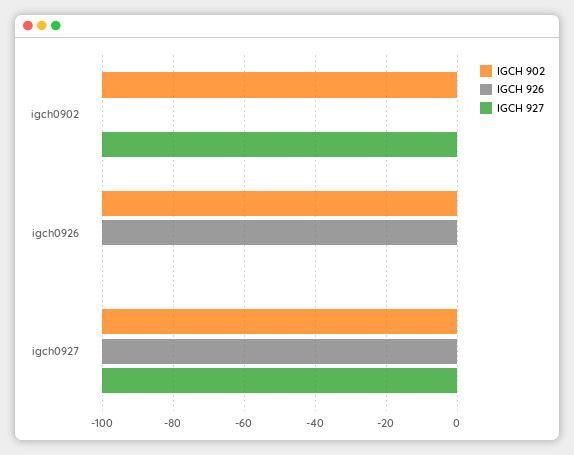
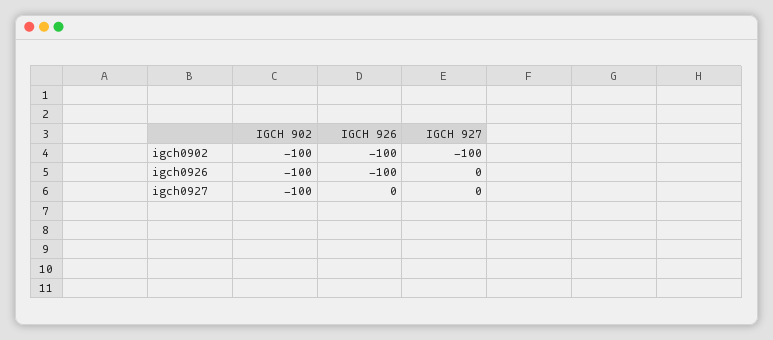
IGCH 926, igch0902: 0 -> -100
IGCH 926, igch0927: -100 -> 0
IGCH 927, igch0927: -100 -> 0

